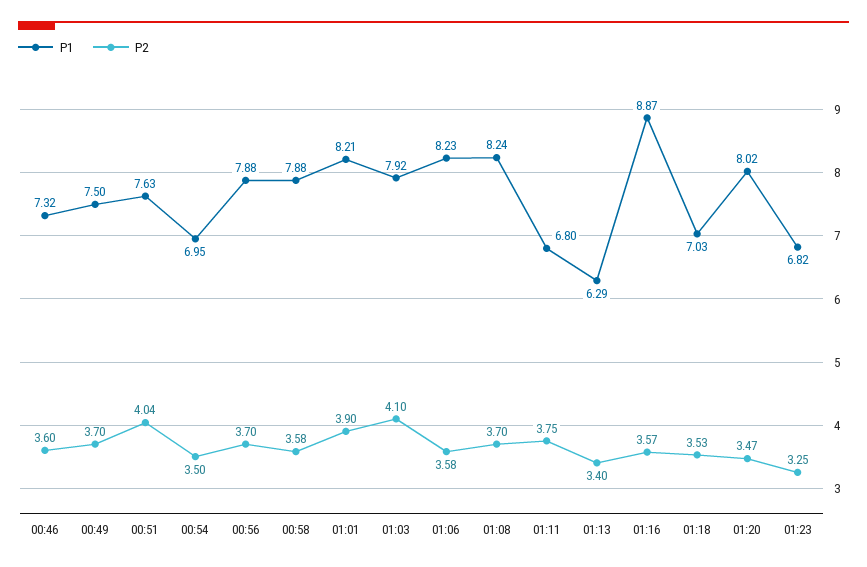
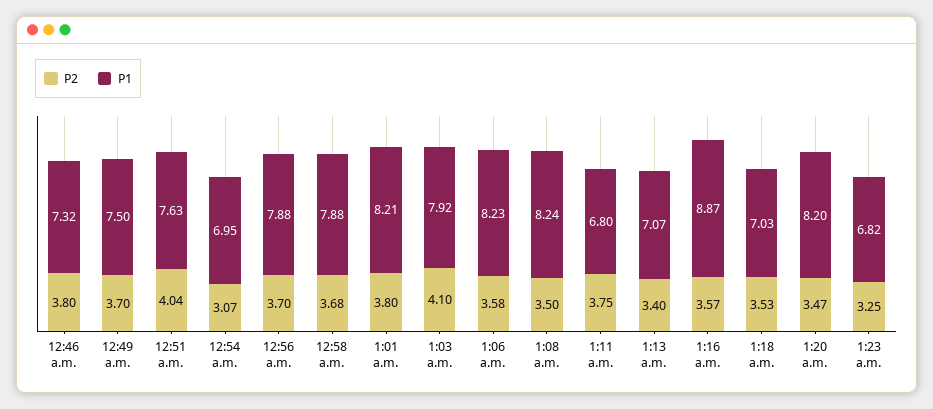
P2, 00:46: 3.6 -> 3.8
P2, 00:54: 3.5 -> 3.07
P2, 00:58: 3.58 -> 3.68
P2, 01:01: 3.9 -> 3.8
P2, 01:08: 3.7 -> 3.5
P1, 01:13: 6.29 -> 7.07
P1, 01:20: 8.02 -> 8.2

